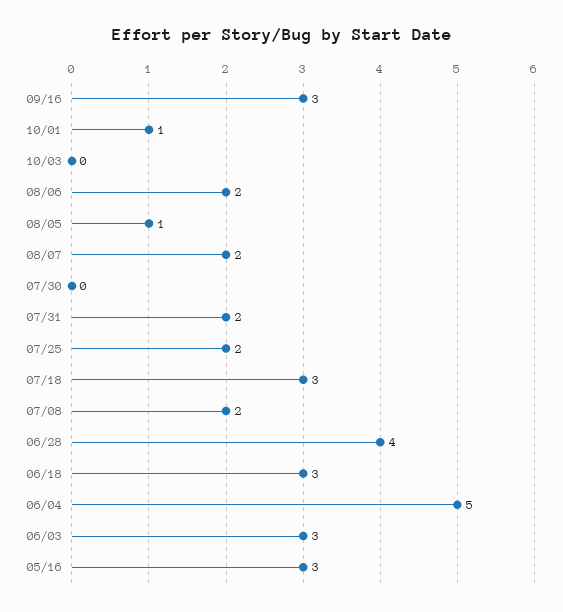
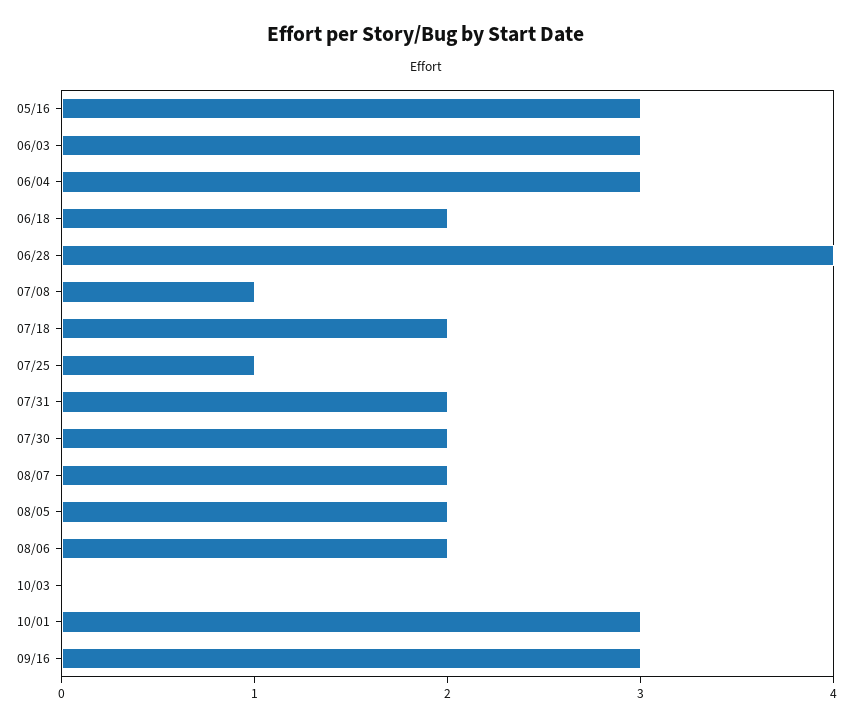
10/01: 1 -> 3
08/05: 1 -> 2
07/30: 0 -> 2
07/25: 2 -> 1
07/18: 3 -> 2
07/08: 2 -> 1
06/18: 3 -> 2
06/04: 5 -> 3

